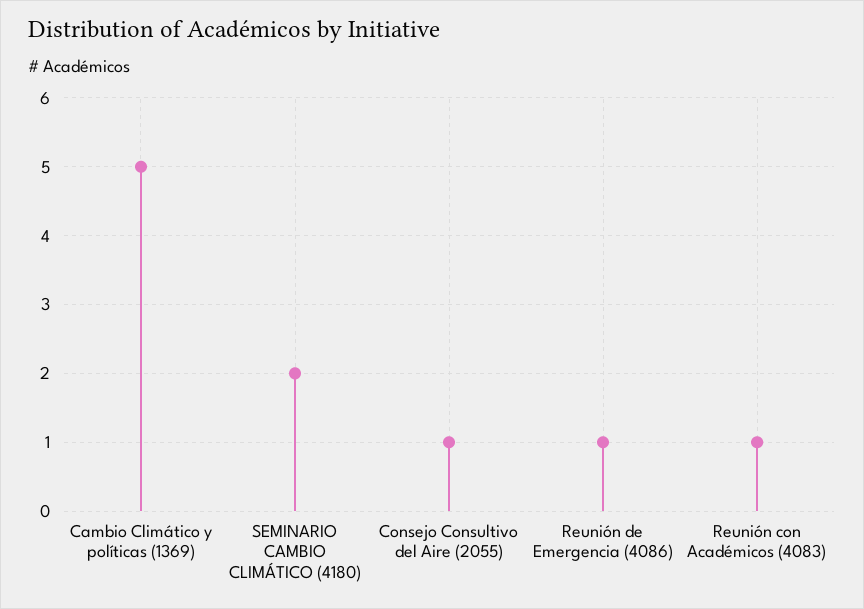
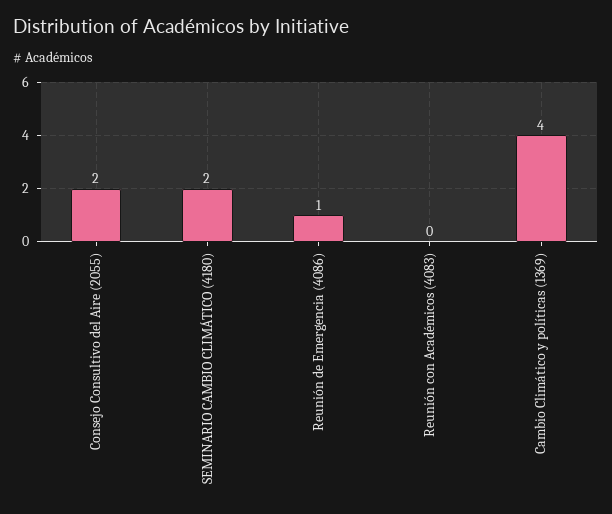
Cambio Climático y políticas (1369): 5 -> 4
Consejo Consultivo del Aire (2055): 1 -> 2
Reunión con Académicos (4083): 1 -> 0

